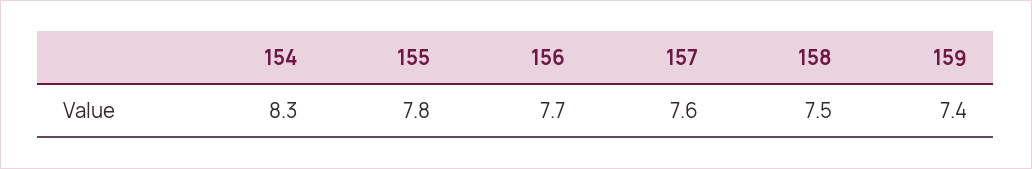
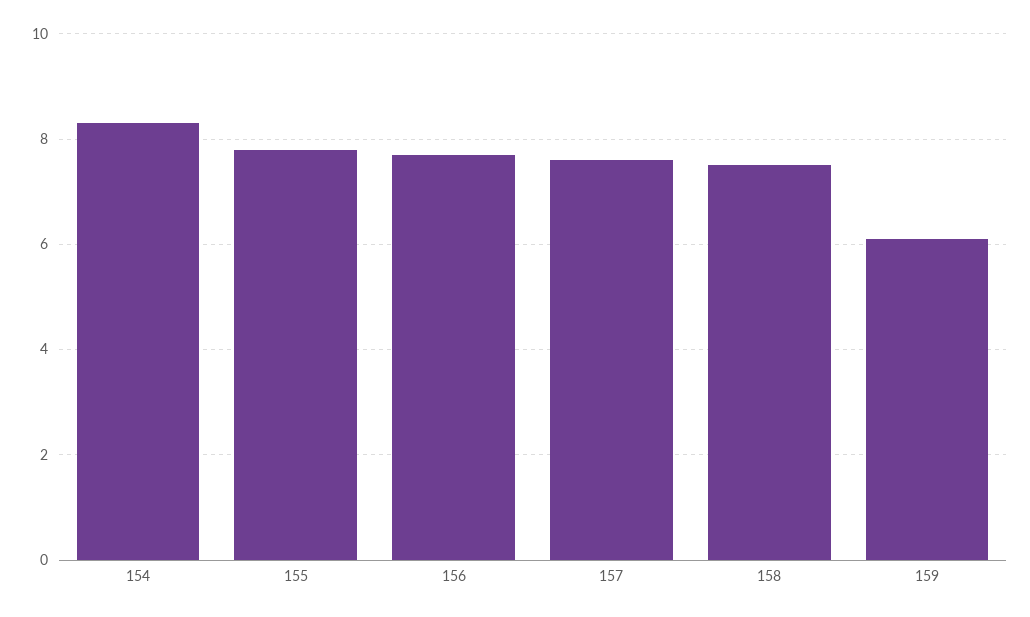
159: 7.4 -> 6

